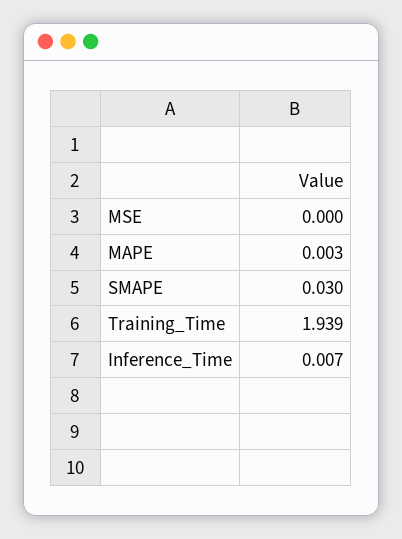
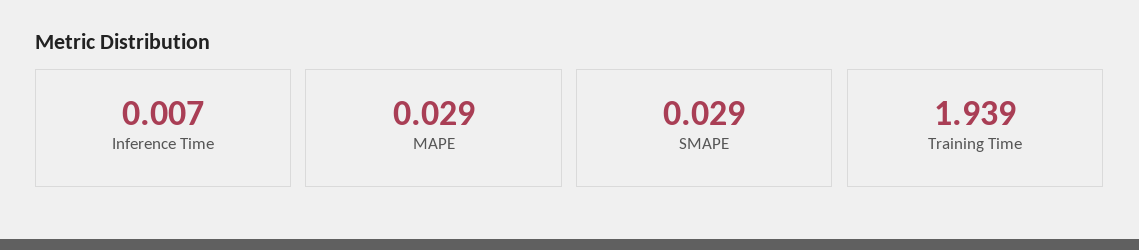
MSE: 0 -> none
MAPE: 0.003 -> 0.029
SMAPE: 0.03 -> 0.029

